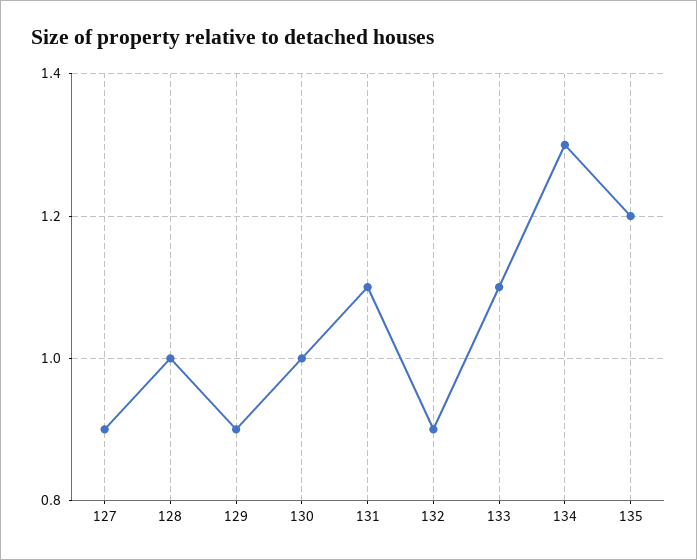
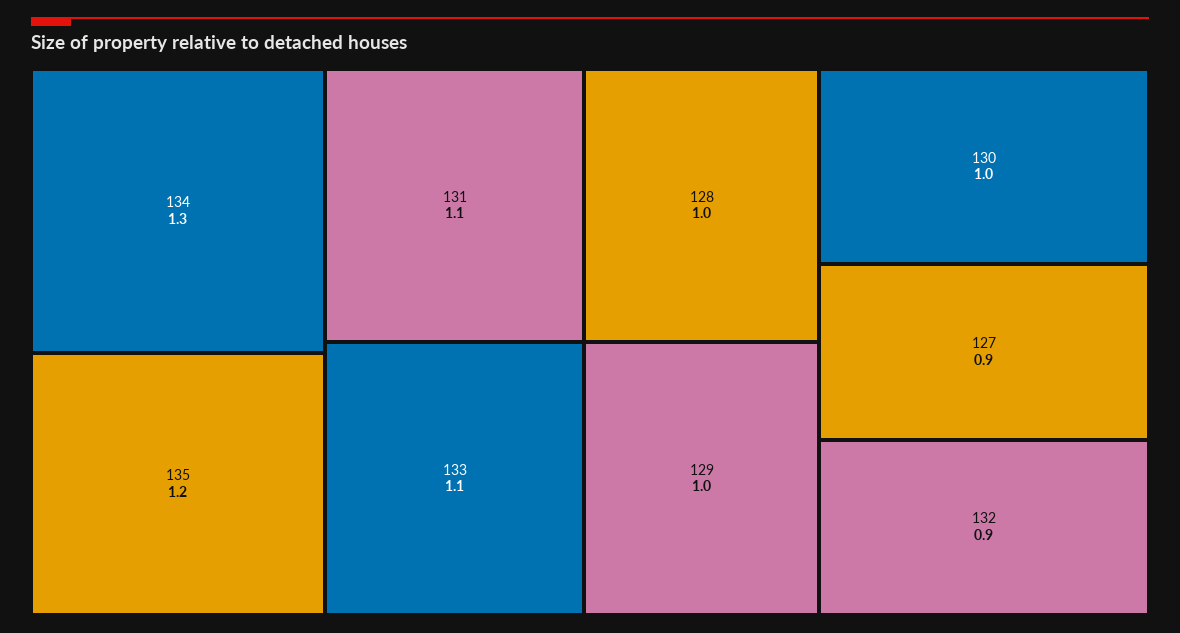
129: 0.9 -> 1

